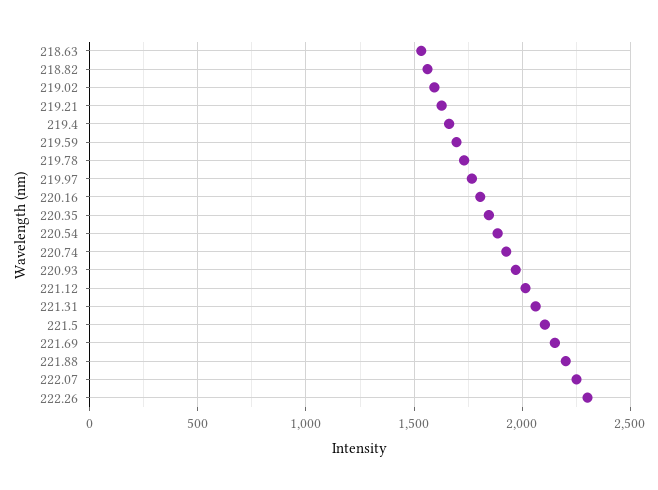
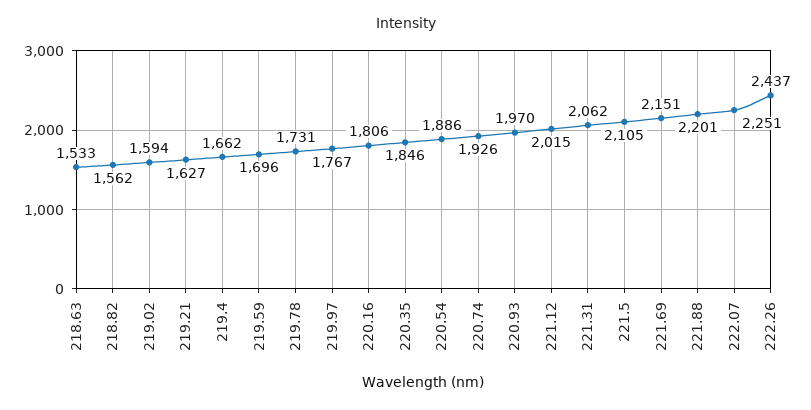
222.26: 2300 -> 2437

